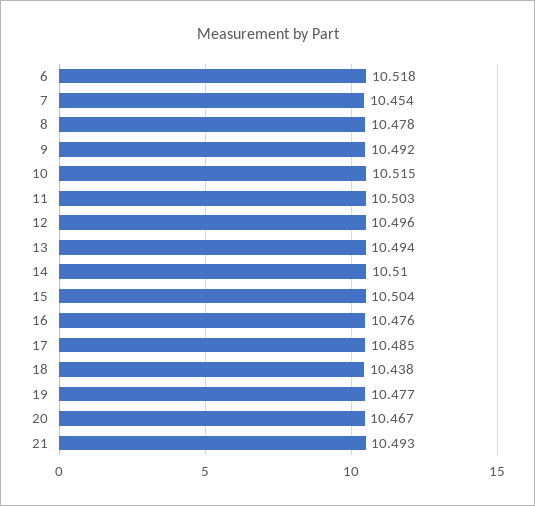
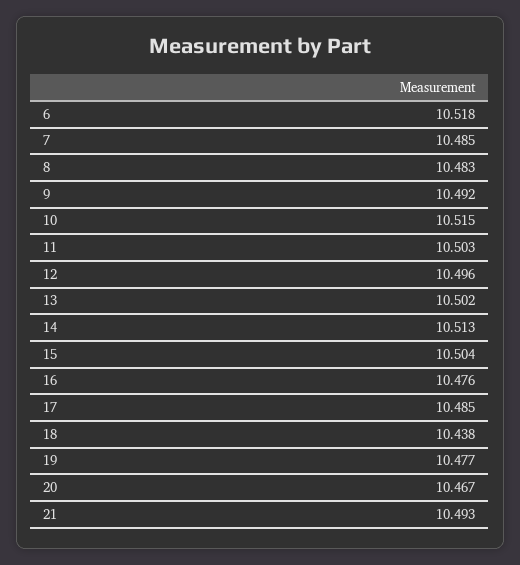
7: 10.454 -> 10.485
8: 10.478 -> 10.483
13: 10.494 -> 10.502
14: 10.51 -> 10.513

